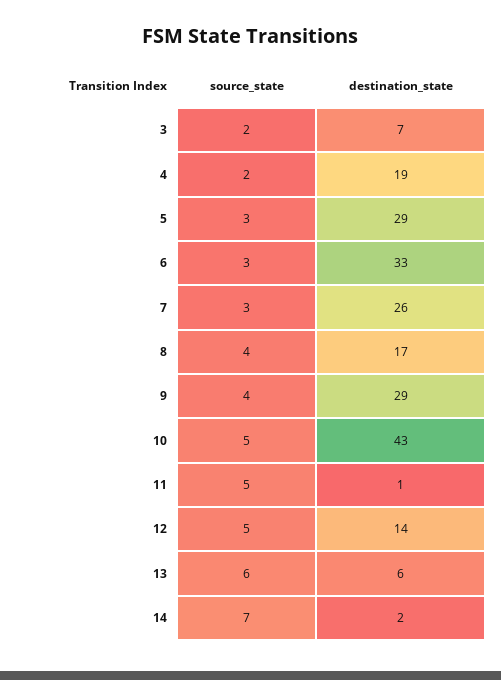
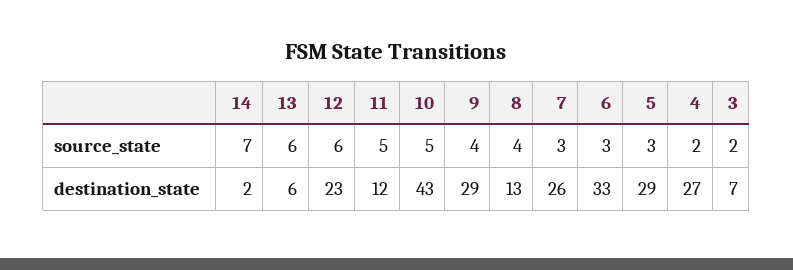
destination_state, 4: 19 -> 27
destination_state, 8: 17 -> 13
destination_state, 11: 1 -> 12
source_state, 12: 5 -> 6
destination_state, 12: 14 -> 23

